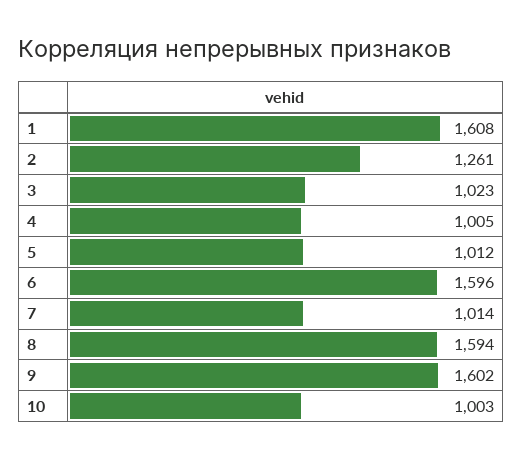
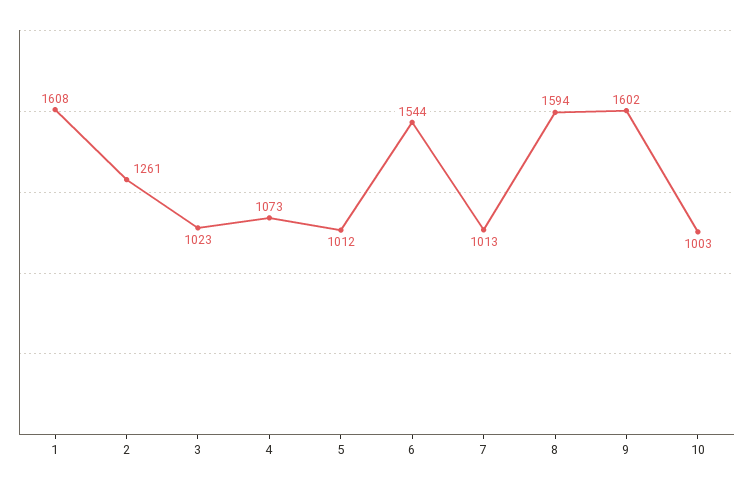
4: 1005 -> 1073
6: 1596 -> 1544
7: 1014 -> 1013

